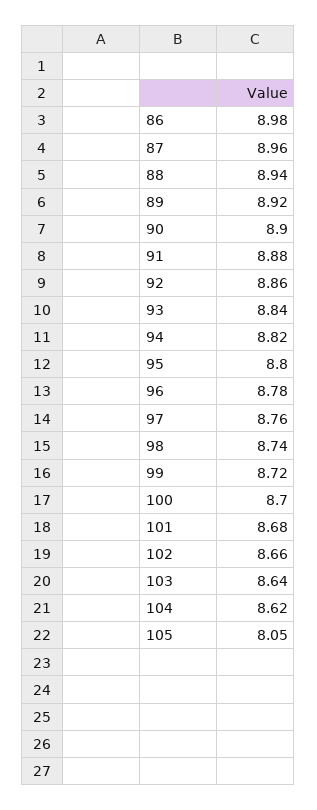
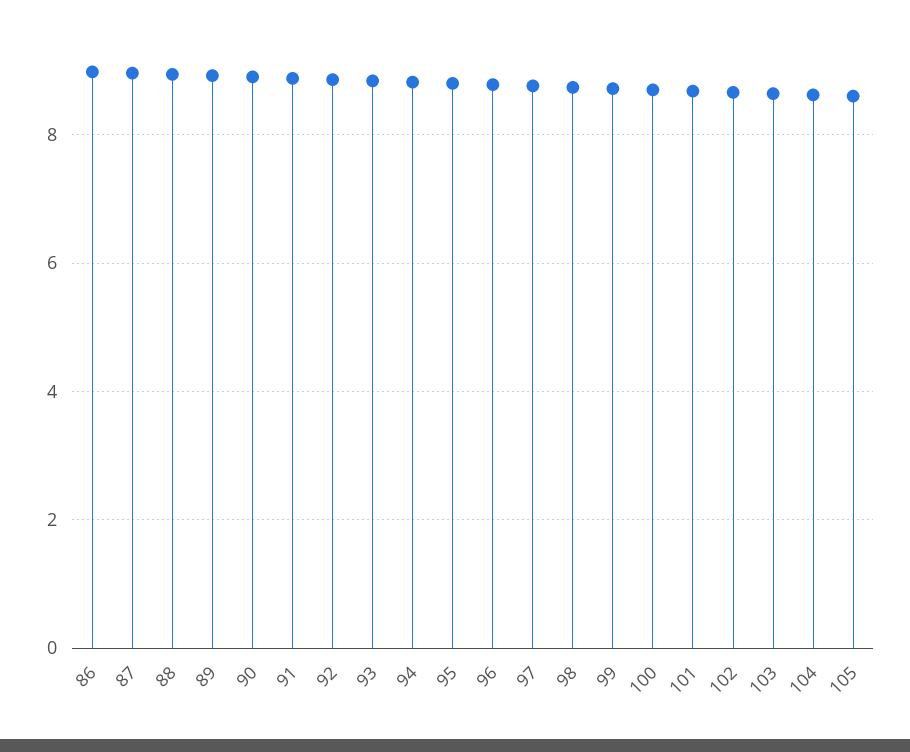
105: 8.05 -> 8.6

